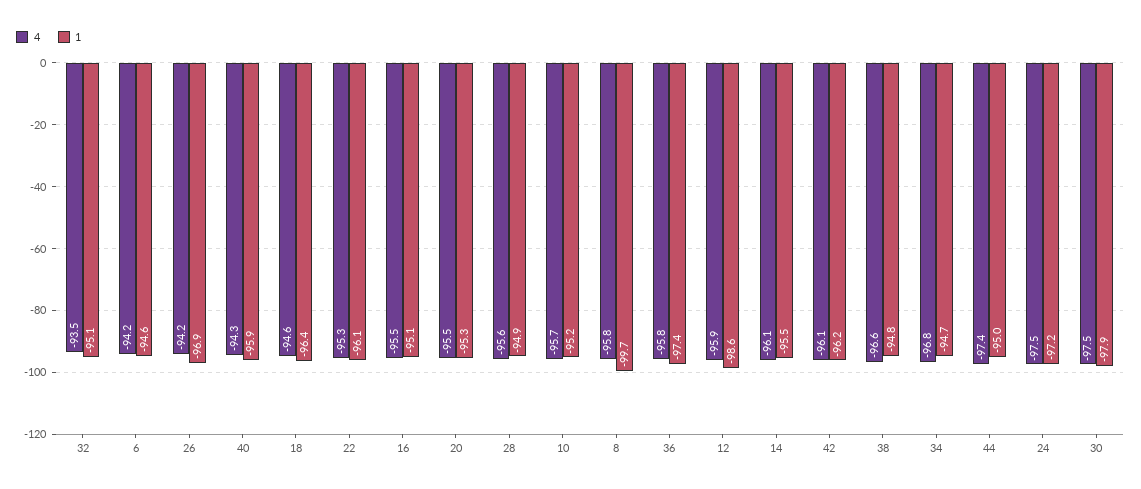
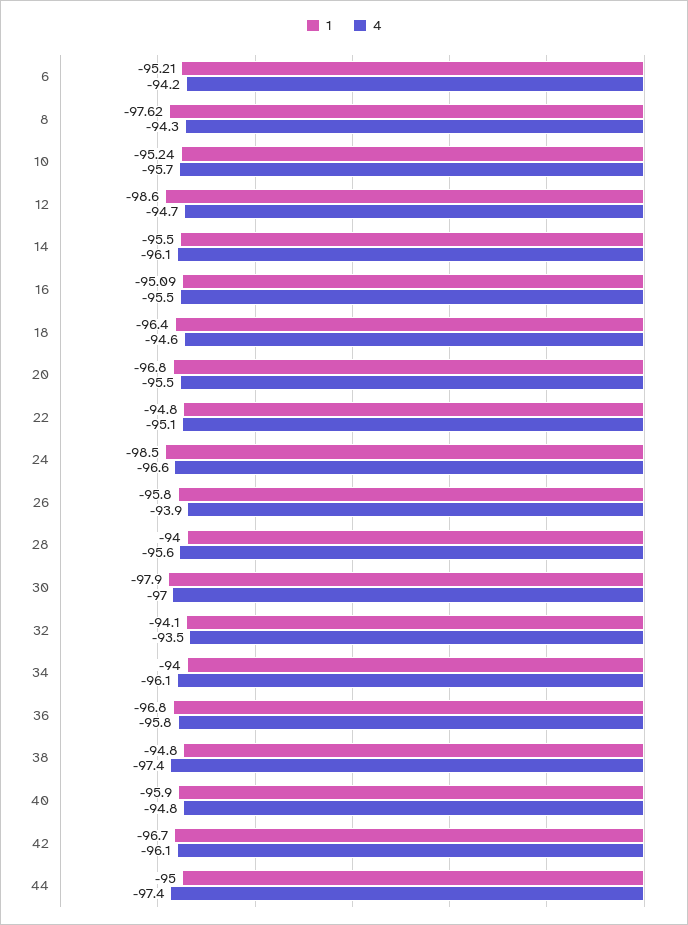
1, 32: -95.1 -> -94.1
1, 6: -94.6 -> -95.21
4, 26: -94.2 -> -93.9
1, 26: -96.9 -> -95.8
4, 40: -94.3 -> -94.8
4, 22: -95.3 -> -95.1
1, 22: -96.1 -> -94.8
1, 20: -95.3 -> -96.8
1, 28: -94.9 -> -94
4, 8: -95.8 -> -94.3
1, 8: -99.7 -> -97.62
1, 36: -97.4 -> -96.8
4, 12: -95.9 -> -94.7
1, 42: -96.2 -> -96.7
4, 38: -96.6 -> -97.4
4, 34: -96.8 -> -96.1
1, 34: -94.7 -> -94
4, 24: -97.5 -> -96.6
1, 24: -97.2 -> -98.5
4, 30: -97.5 -> -97

